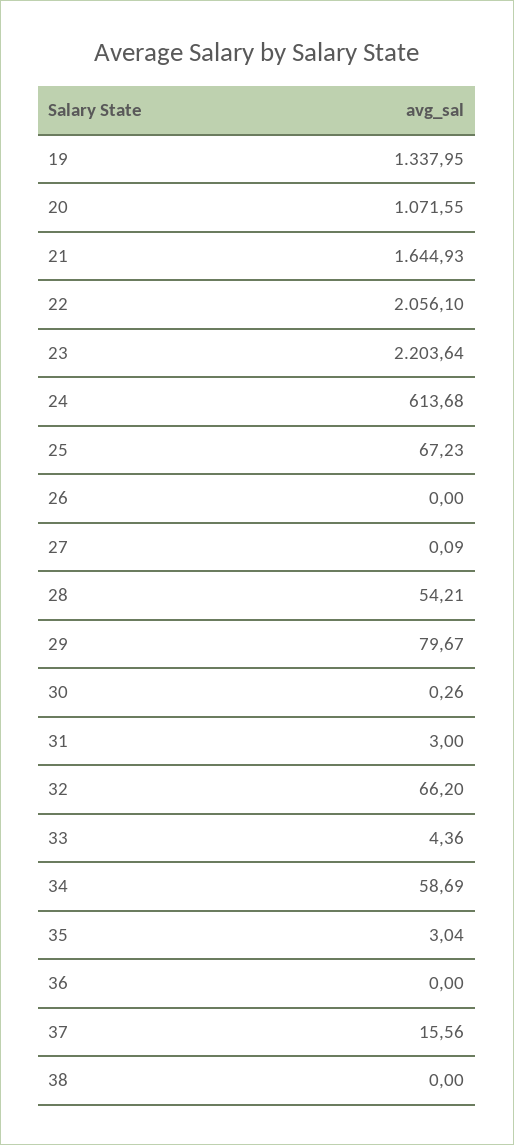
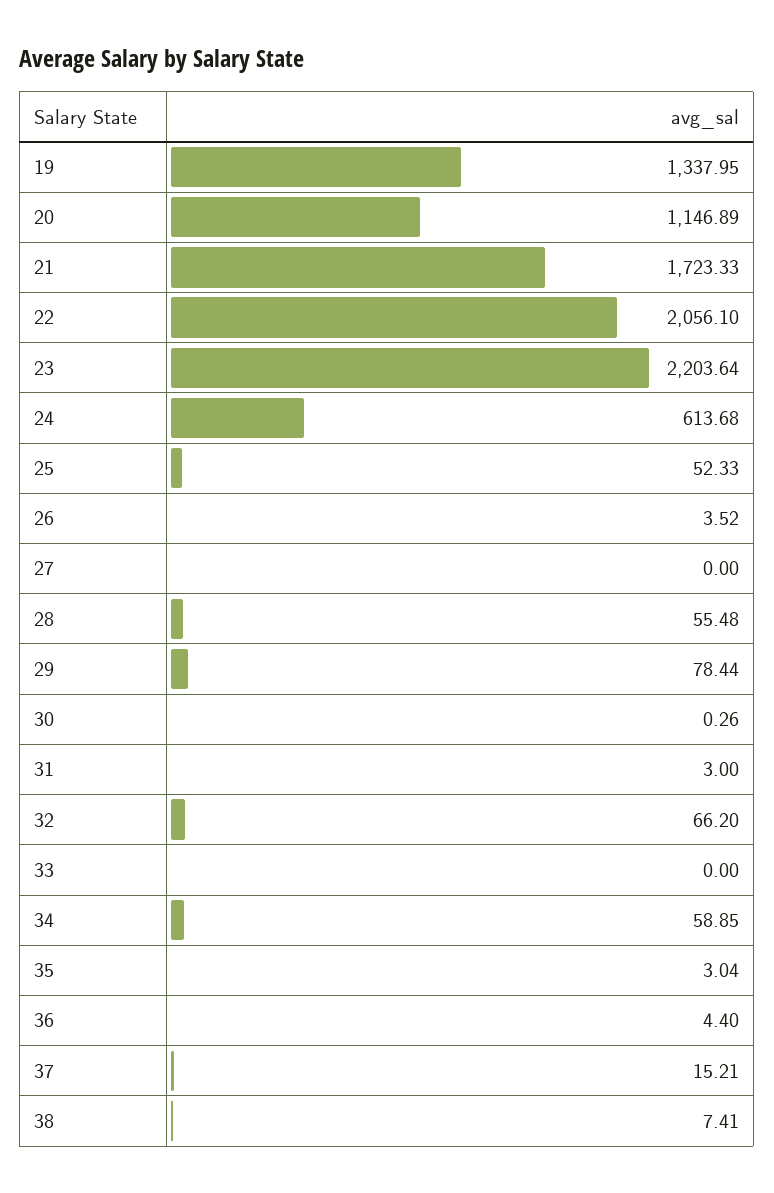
20: 1071.55 -> 1146.89
21: 1644.93 -> 1723.33
25: 67.23 -> 52.33
26: 0 -> 3.52
27: 0.09 -> 0
28: 54.21 -> 55.48
29: 79.67 -> 78.44
33: 4.36 -> 0
34: 58.69 -> 58.85
36: 0 -> 4.4
37: 15.56 -> 15.21
38: 0 -> 7.41

